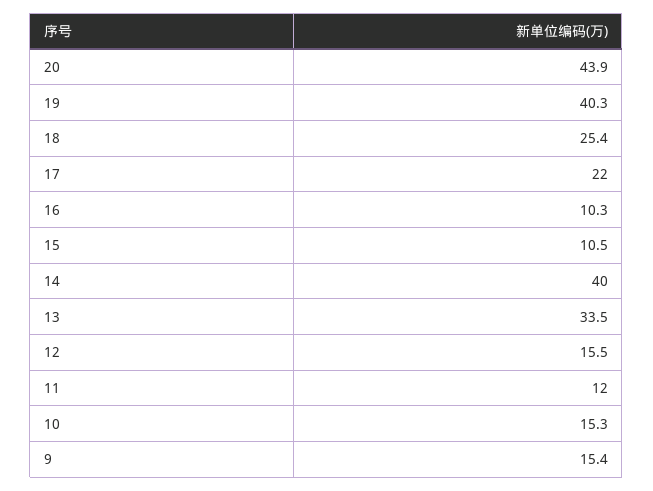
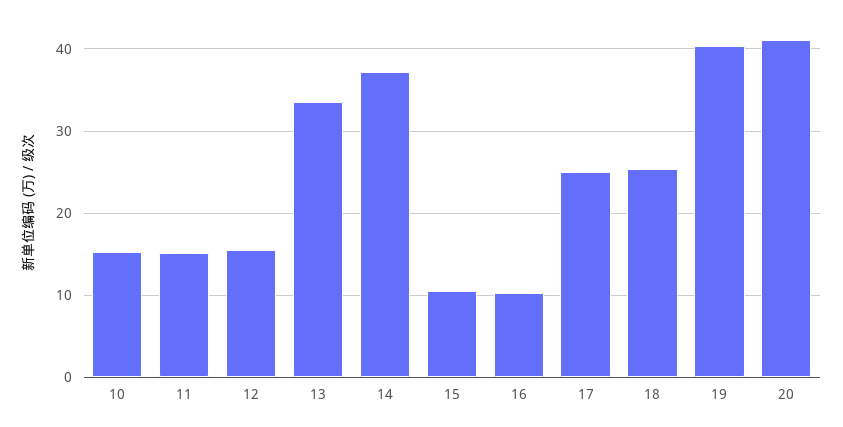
20: 43.9 -> 41
17: 22 -> 25
14: 40 -> 37
11: 12 -> 15
9: 15.4 -> none

